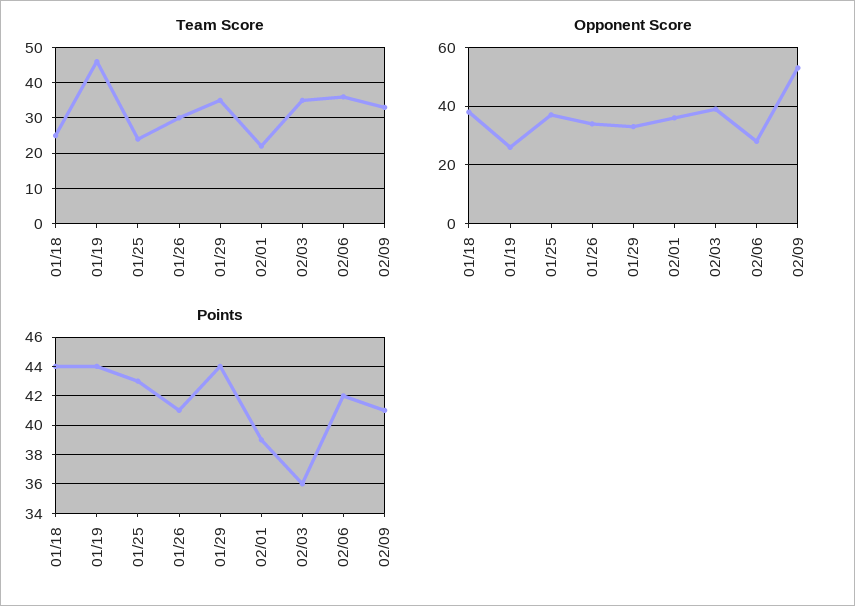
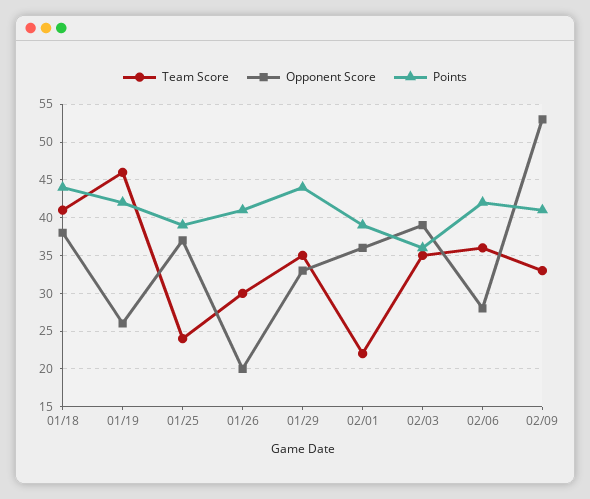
Team Score, 01/18: 25 -> 41
Opponent Score, 01/26: 35 -> 20
Points, 01/19: 44 -> 42
Points, 01/25: 43 -> 39

